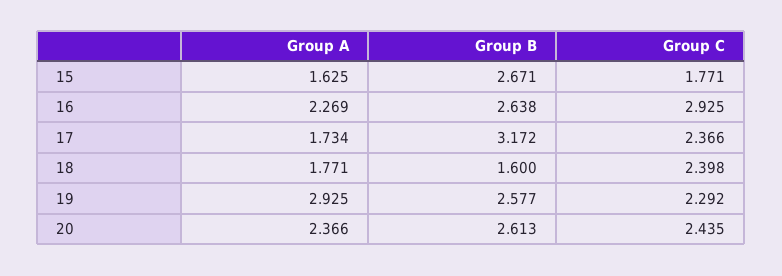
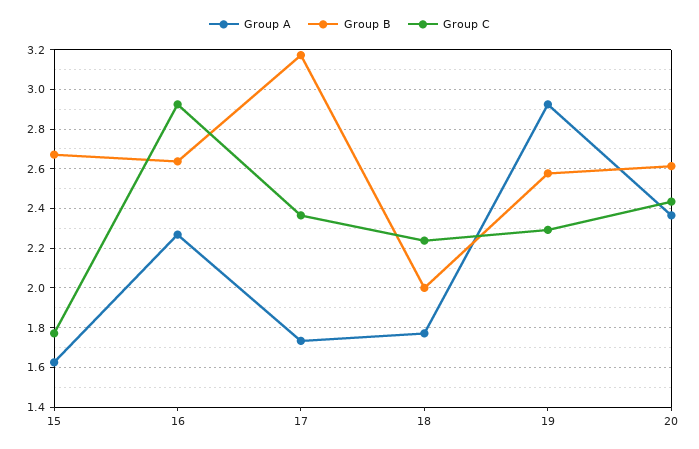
Group B, 18: 1.6 -> 2
Group C, 18: 2.398 -> 2.25

